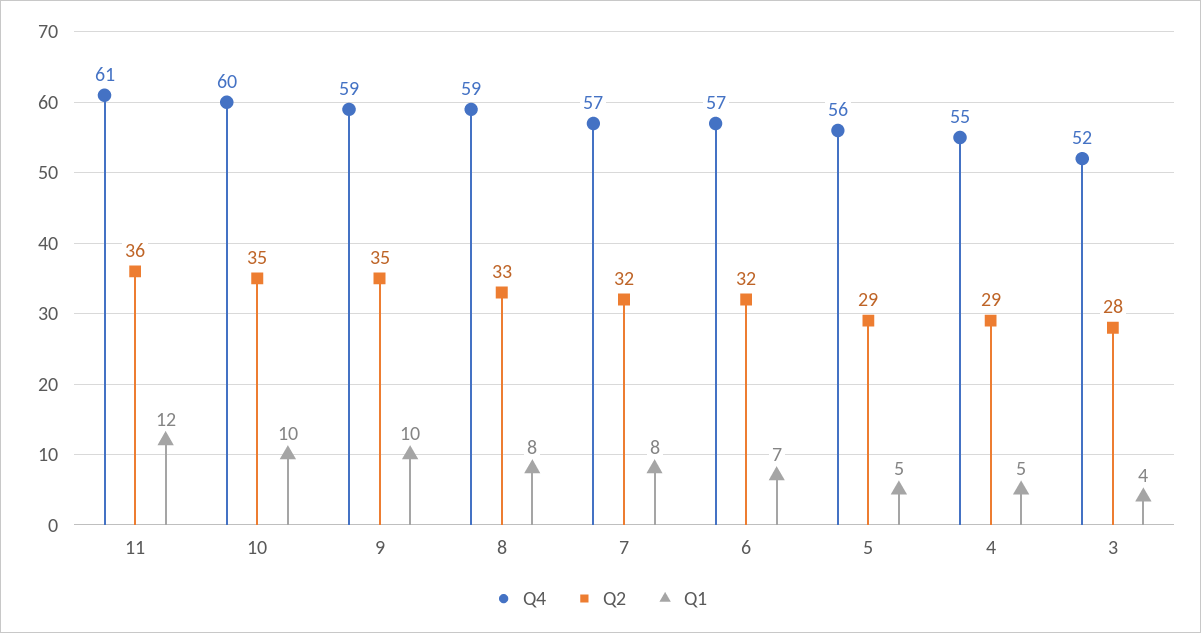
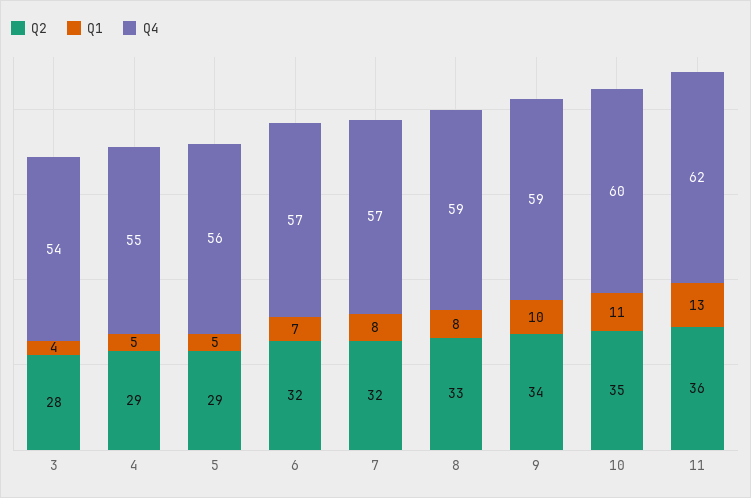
Q4, 11: 61 -> 62
Q1, 11: 12 -> 13
Q1, 10: 10 -> 11
Q2, 9: 35 -> 34
Q4, 3: 52 -> 54

